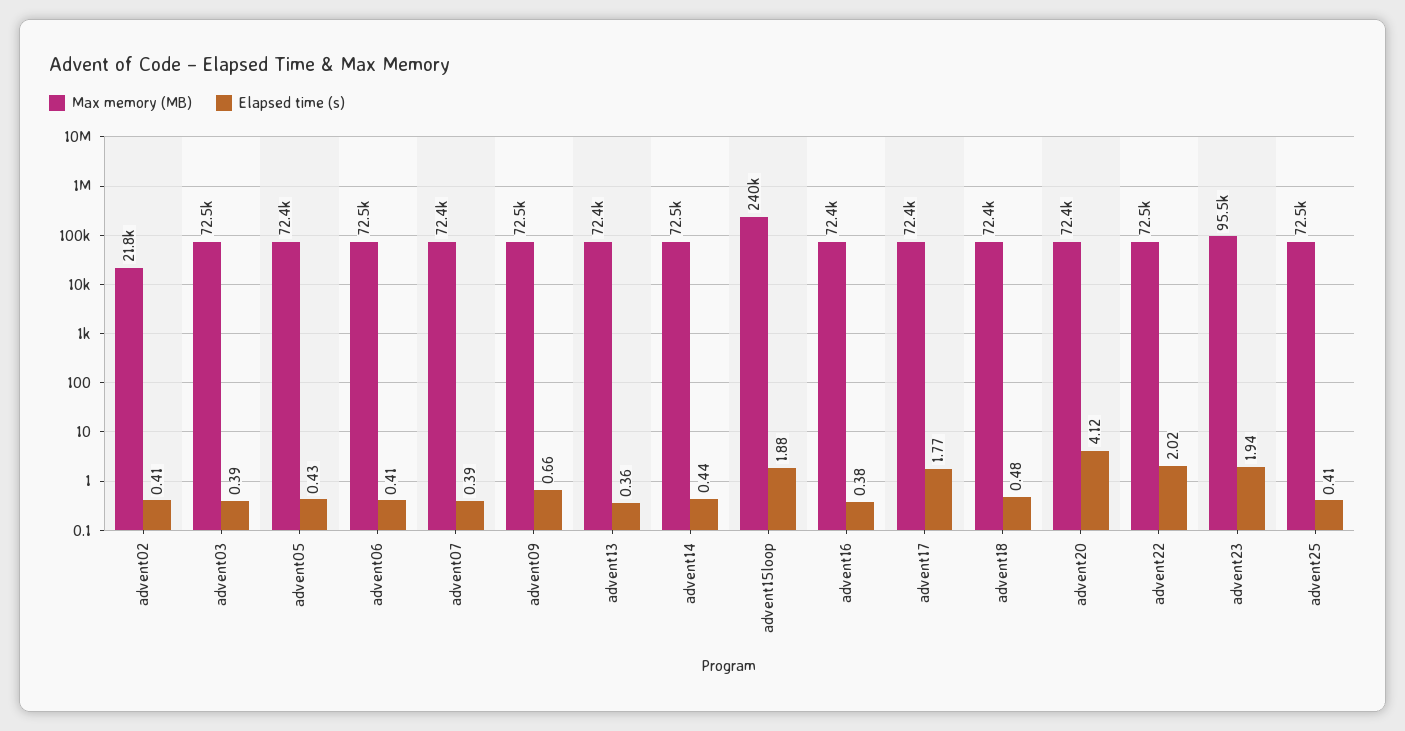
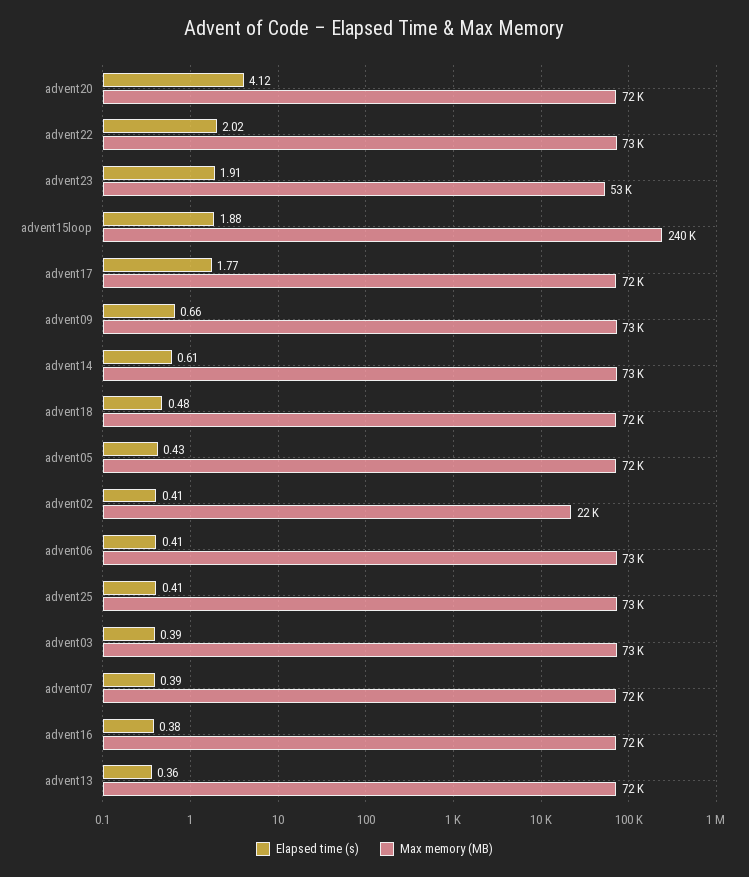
Elapsed time (s), advent14: 0.44 -> 0.61
Max memory (MB), advent23: 95500 -> 53000
Elapsed time (s), advent23: 1.94 -> 1.91

